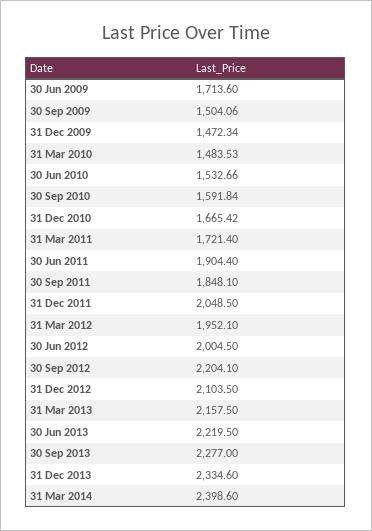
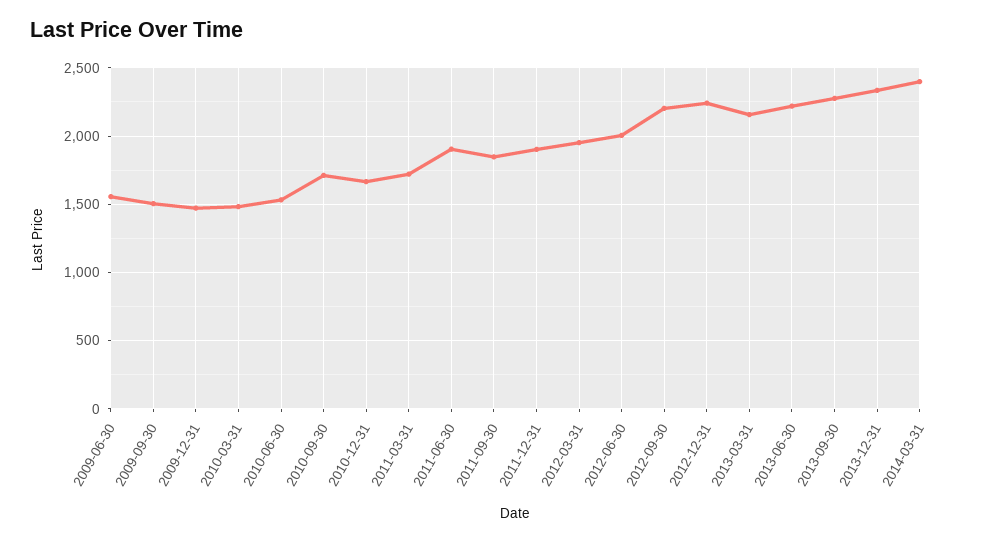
30 Jun 2009: 1713.6 -> 1550
30 Sep 2010: 1591.84 -> 1700
31 Dec 2011: 2048.5 -> 1900
31 Dec 2012: 2103.5 -> 2250

